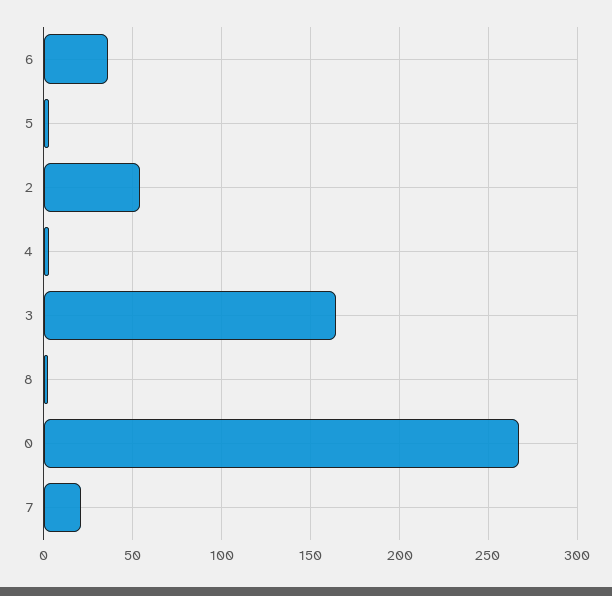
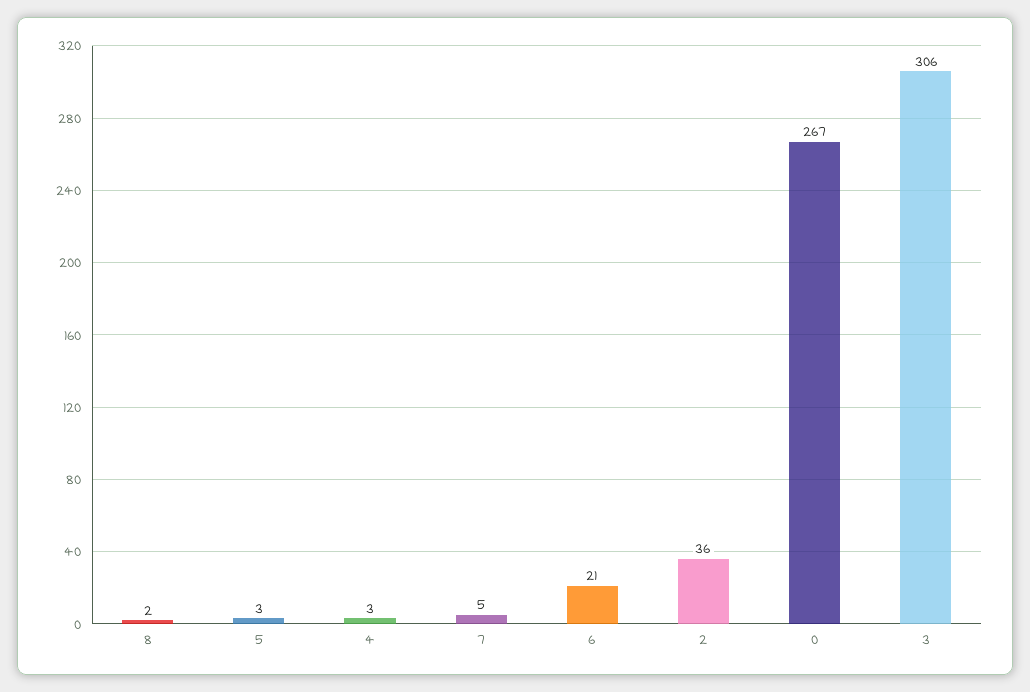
6: 35 -> 21
2: 55 -> 36
3: 165 -> 306
7: 20 -> 5

